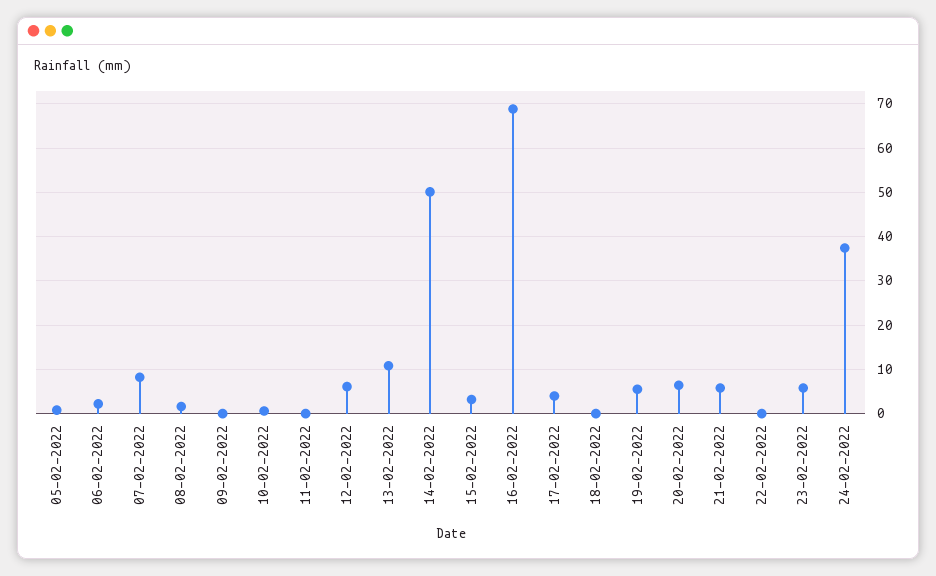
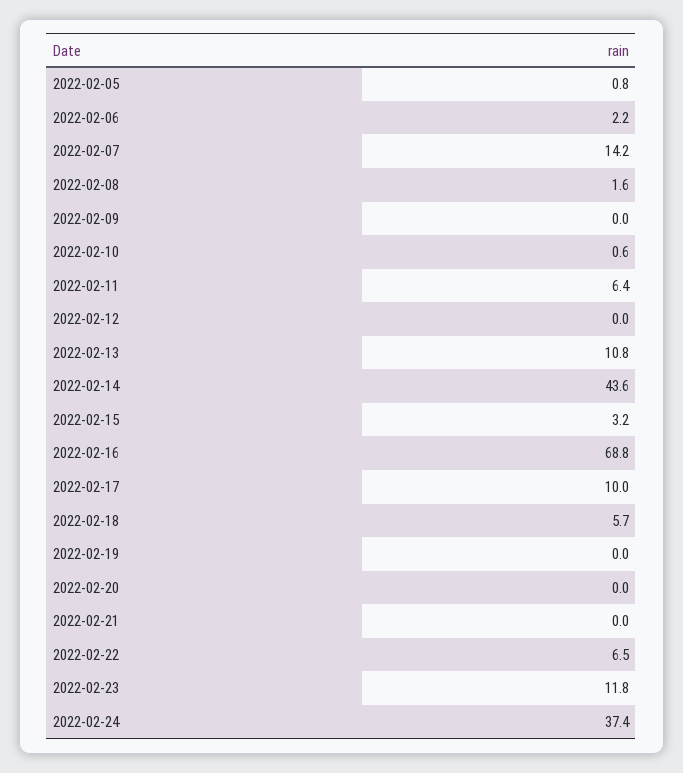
07-02-2022: 8 -> 14.2
11-02-2022: 0 -> 6.4
12-02-2022: 6 -> 0
14-02-2022: 50 -> 43.6
17-02-2022: 4 -> 10
18-02-2022: 0 -> 5.7
19-02-2022: 6 -> 0
20-02-2022: 6 -> 0
21-02-2022: 6 -> 0
22-02-2022: 0 -> 6.5
23-02-2022: 6 -> 11.8

